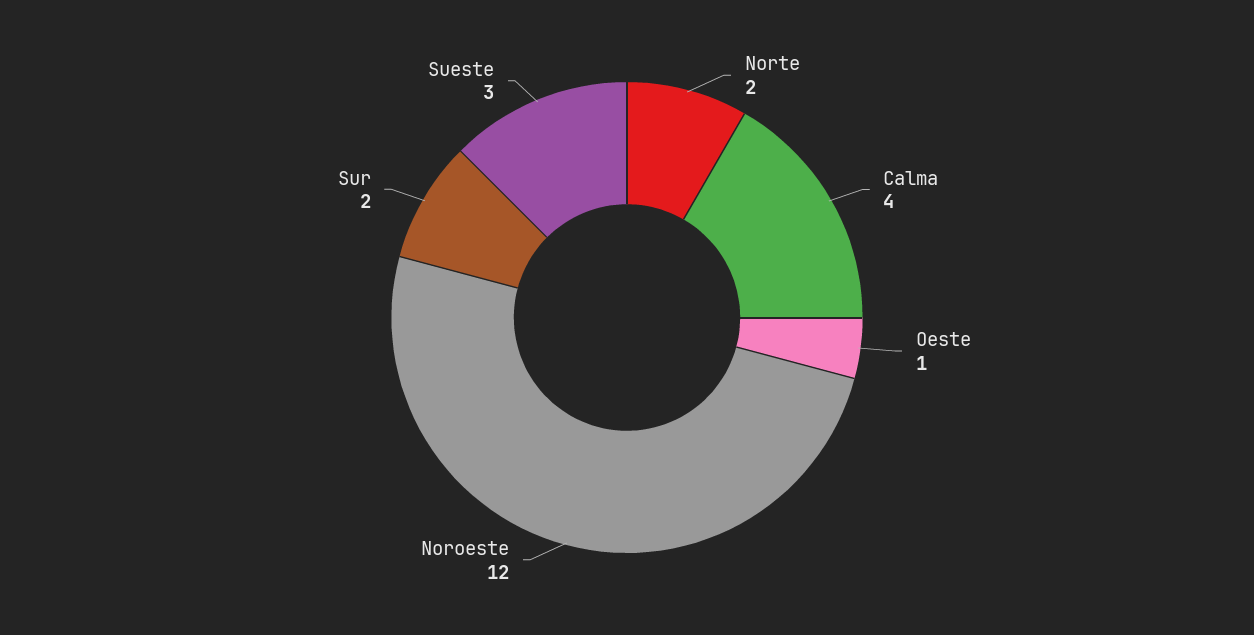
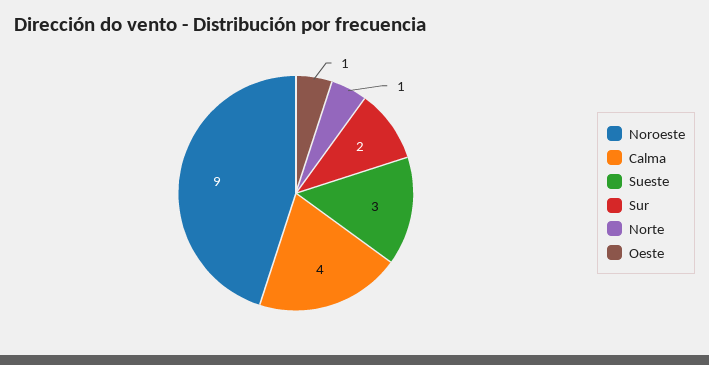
Norte: 2 -> 1
Noroeste: 12 -> 9

